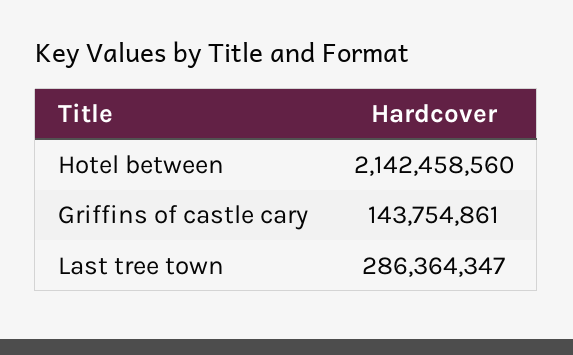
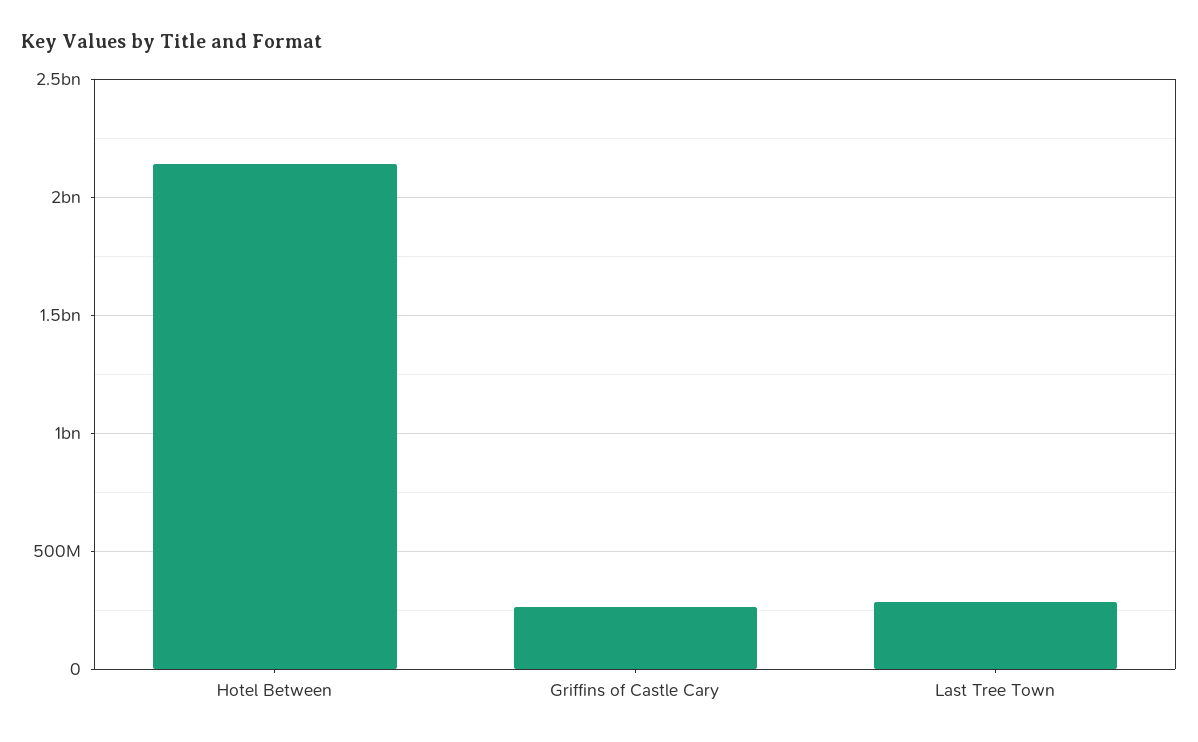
Griffins of castle cary: 143754861 -> 250000000

